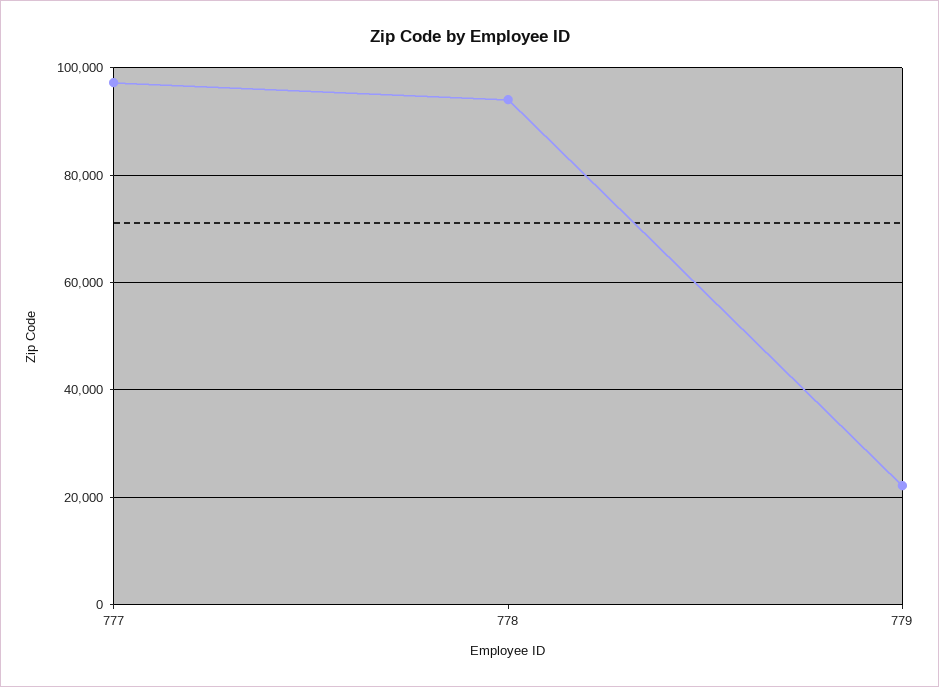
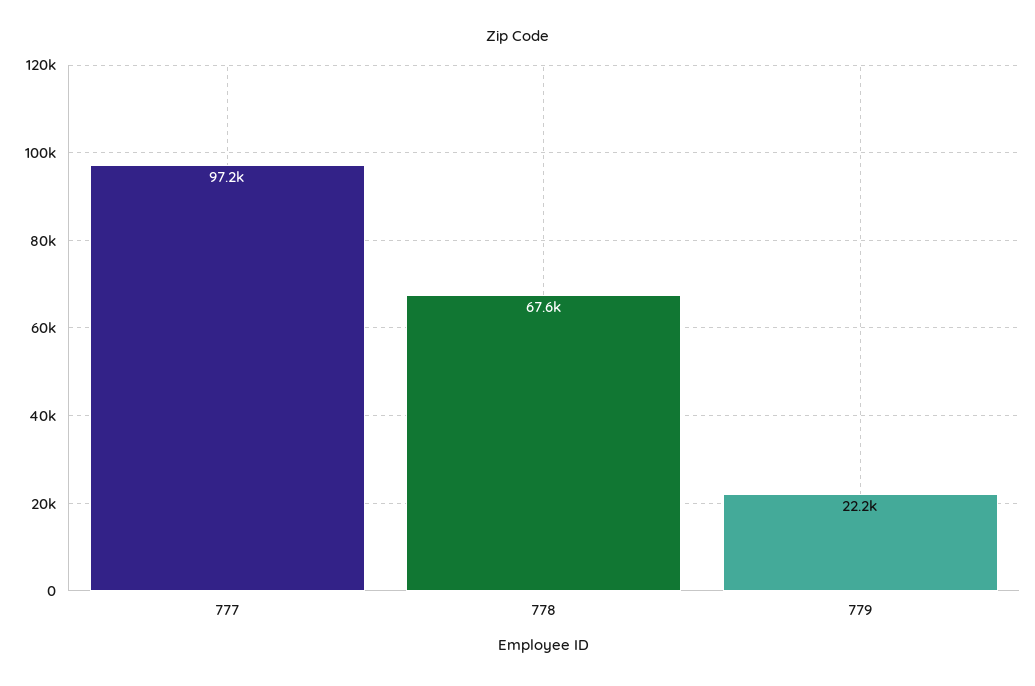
778: 94000 -> 67600

